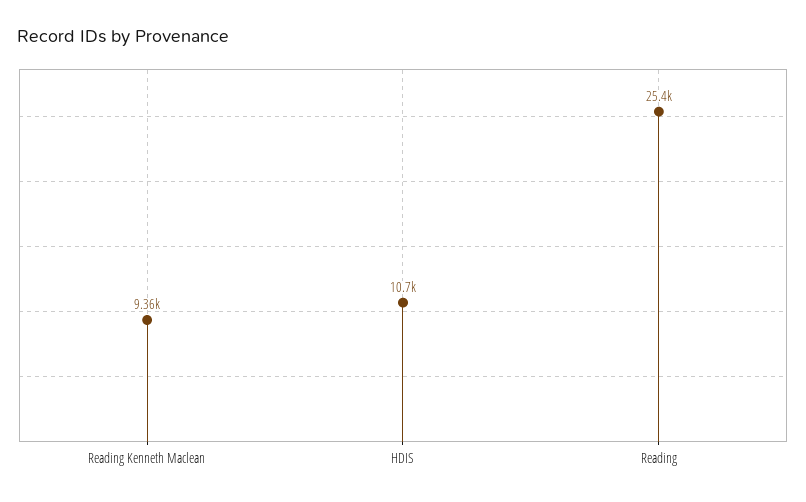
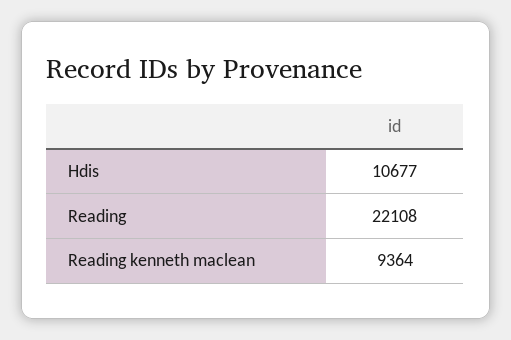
Reading: 25400 -> 22108

